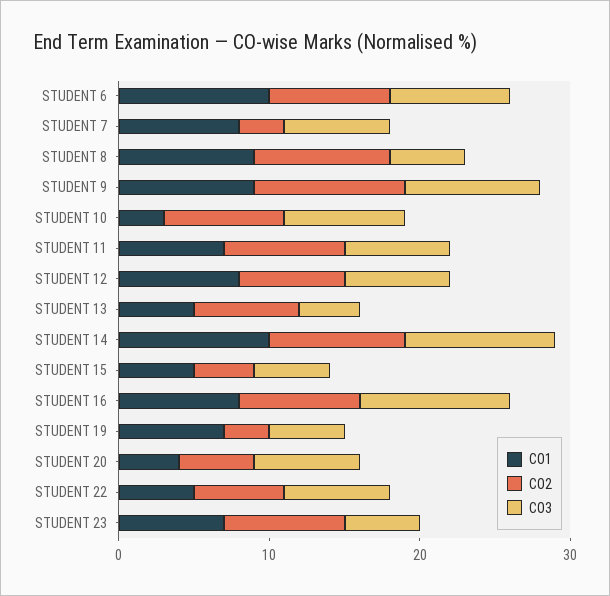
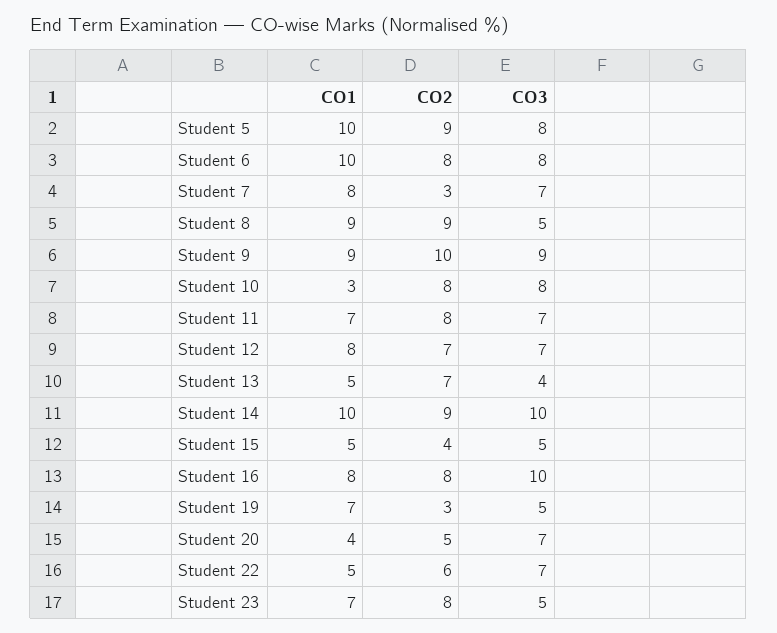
CO1, Student 5: none -> 10
CO2, Student 5: none -> 9
CO3, Student 5: none -> 8

